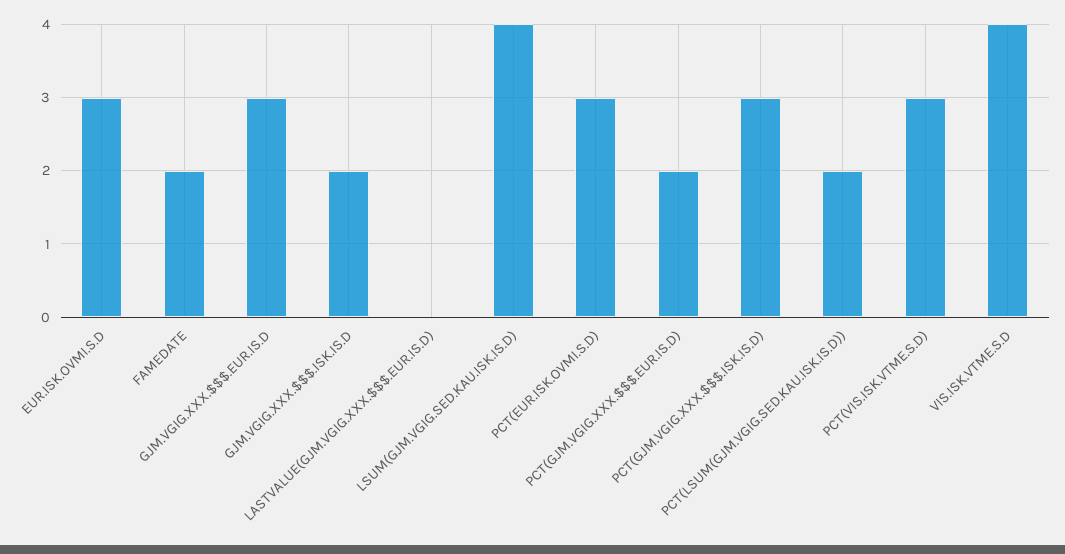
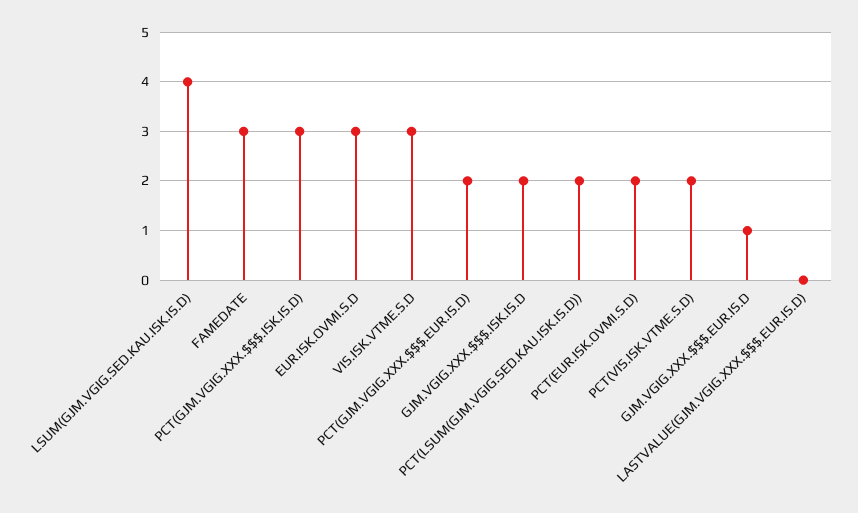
FAMEDATE: 2 -> 3
GJM.VGIG.XXX.$$$.EUR.IS.D: 3 -> 1
PCT(EUR.ISK.OVMI.S.D): 3 -> 2
PCT(VIS.ISK.VTME.S.D): 3 -> 2
VIS.ISK.VTME.S.D: 4 -> 3

